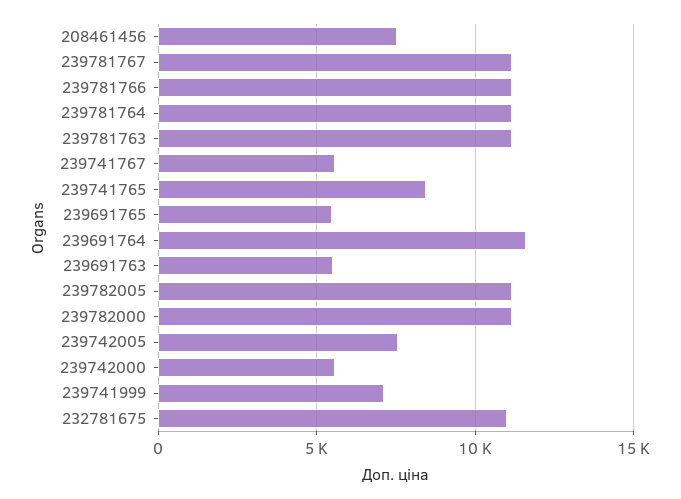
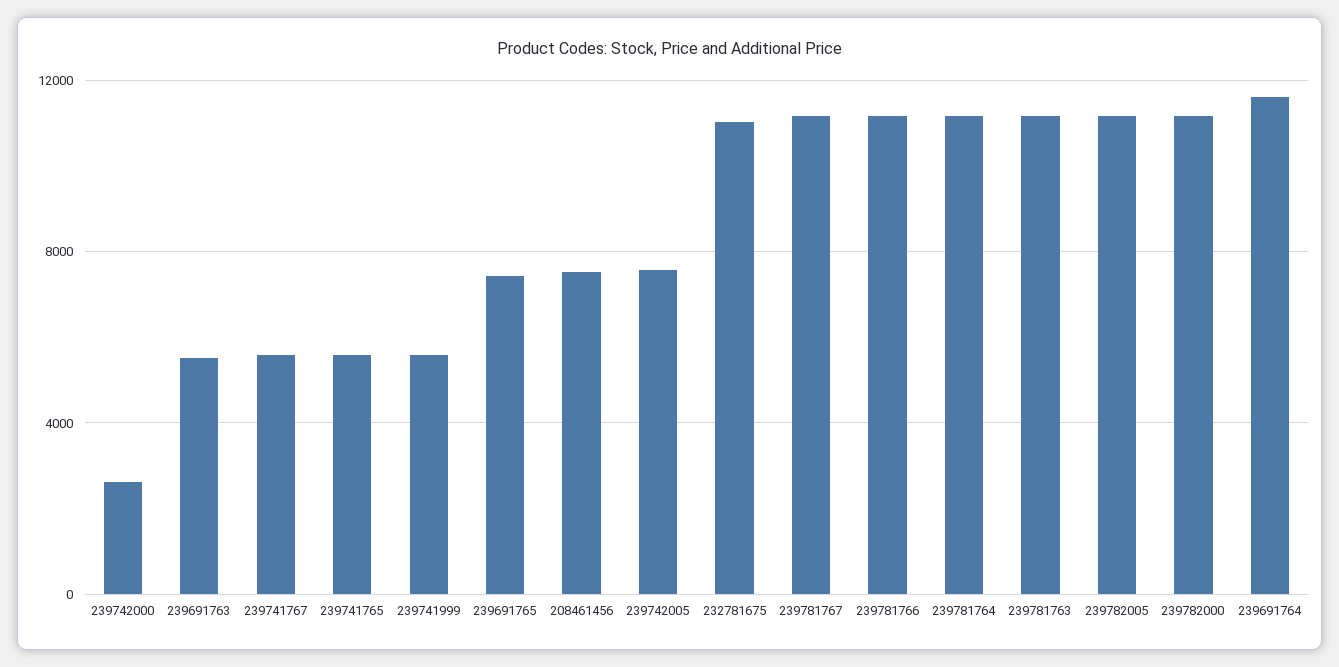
239741765: 8500 -> 5500
239691765: 5500 -> 7500
239742000: 5500 -> 2500
239741999: 7000 -> 5500

